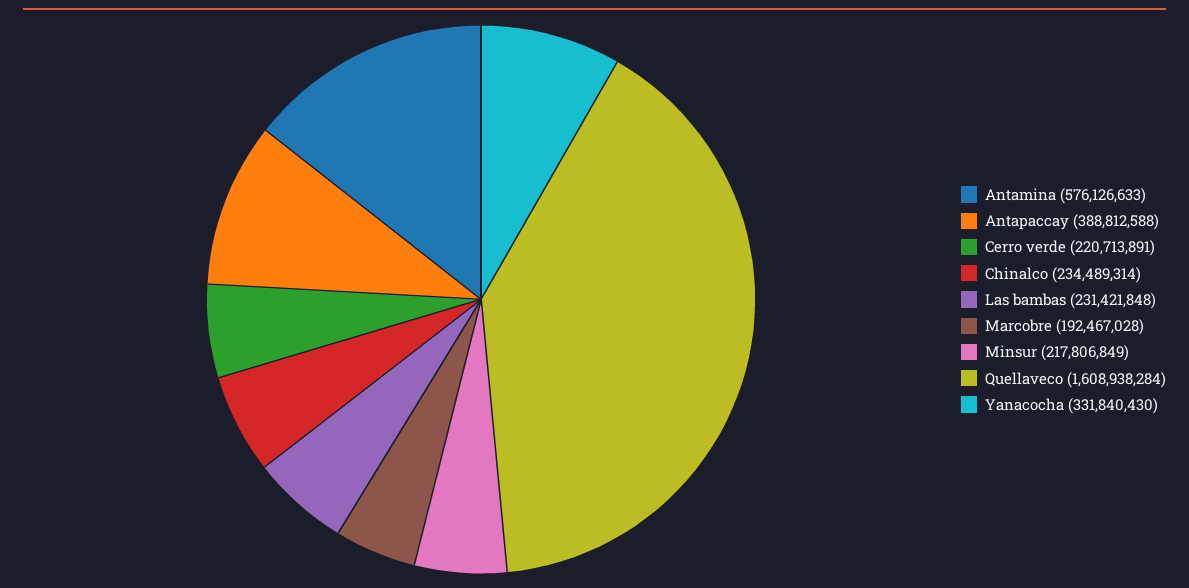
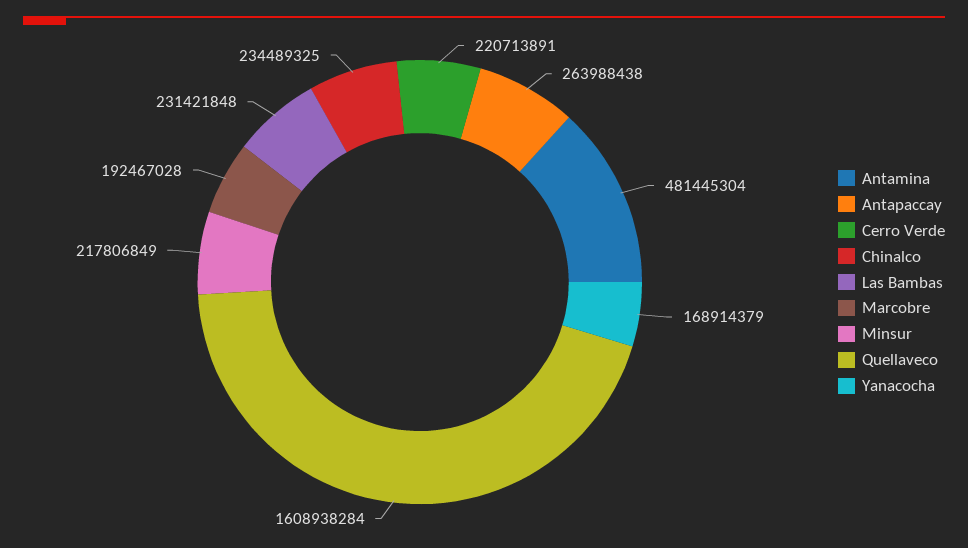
Antamina: 576126633 -> 481445304
Antapaccay: 388812588 -> 263988438
Chinalco: 234489314 -> 234489325
Yanacocha: 331840430 -> 168914379

